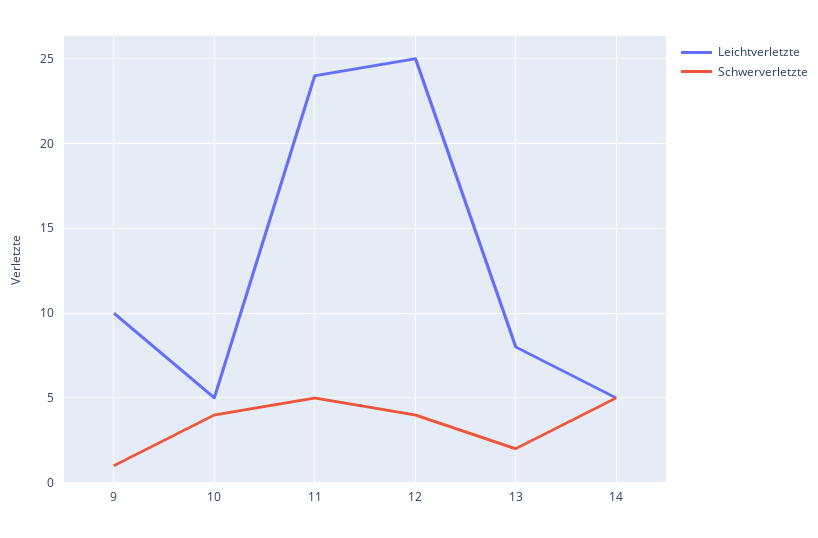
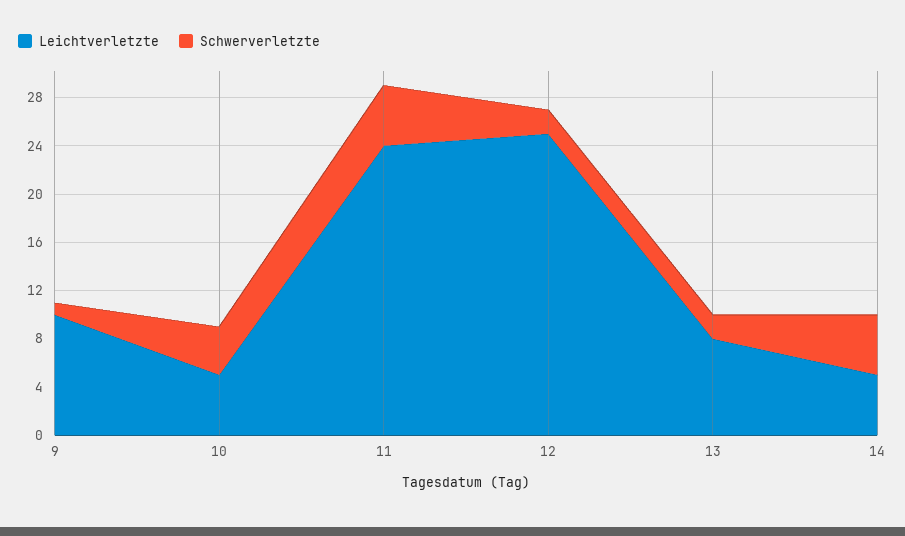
Schwerverletzte, 12: 4 -> 2

